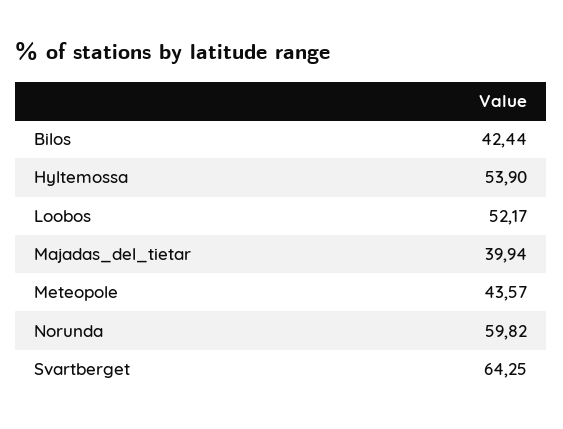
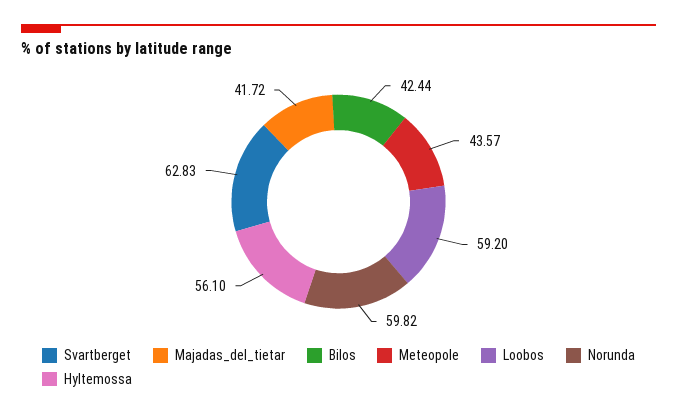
Hyltemossa: 53.9 -> 56.1
Loobos: 52.17 -> 59.2
Majadas_del_tietar: 39.94 -> 41.72
Svartberget: 64.25 -> 62.83

